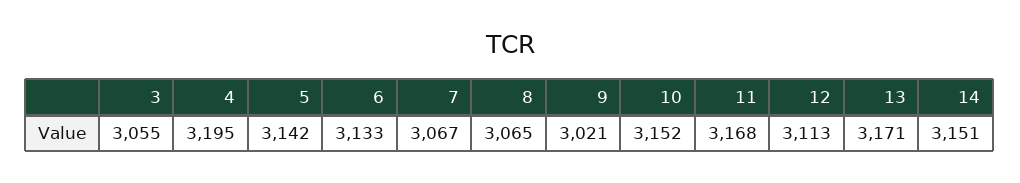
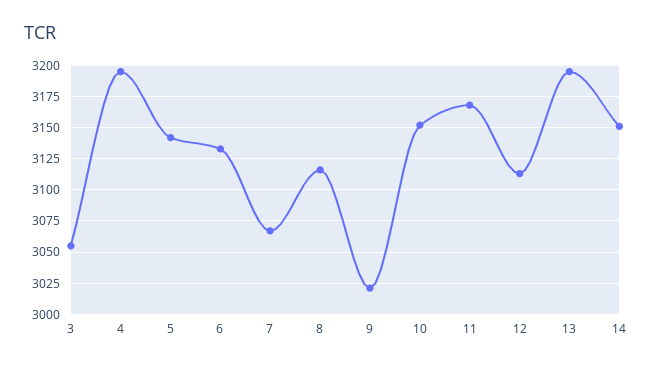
8: 3065 -> 3115
13: 3171 -> 3195

